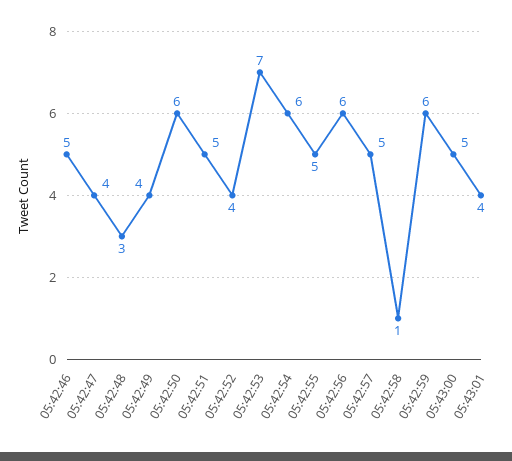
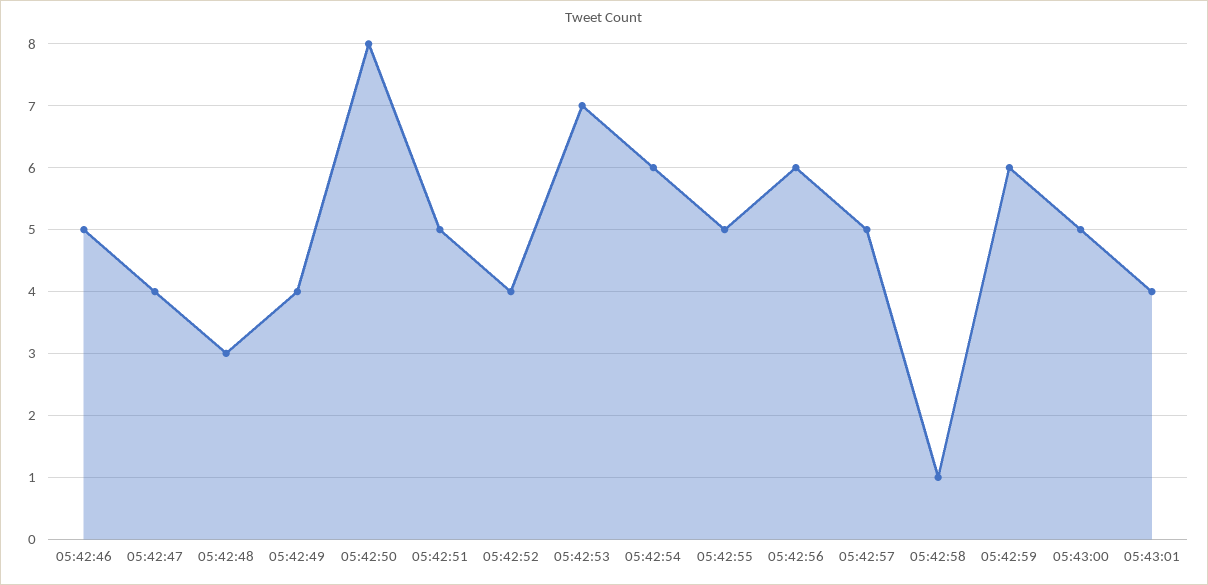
05:42:50: 6 -> 8

